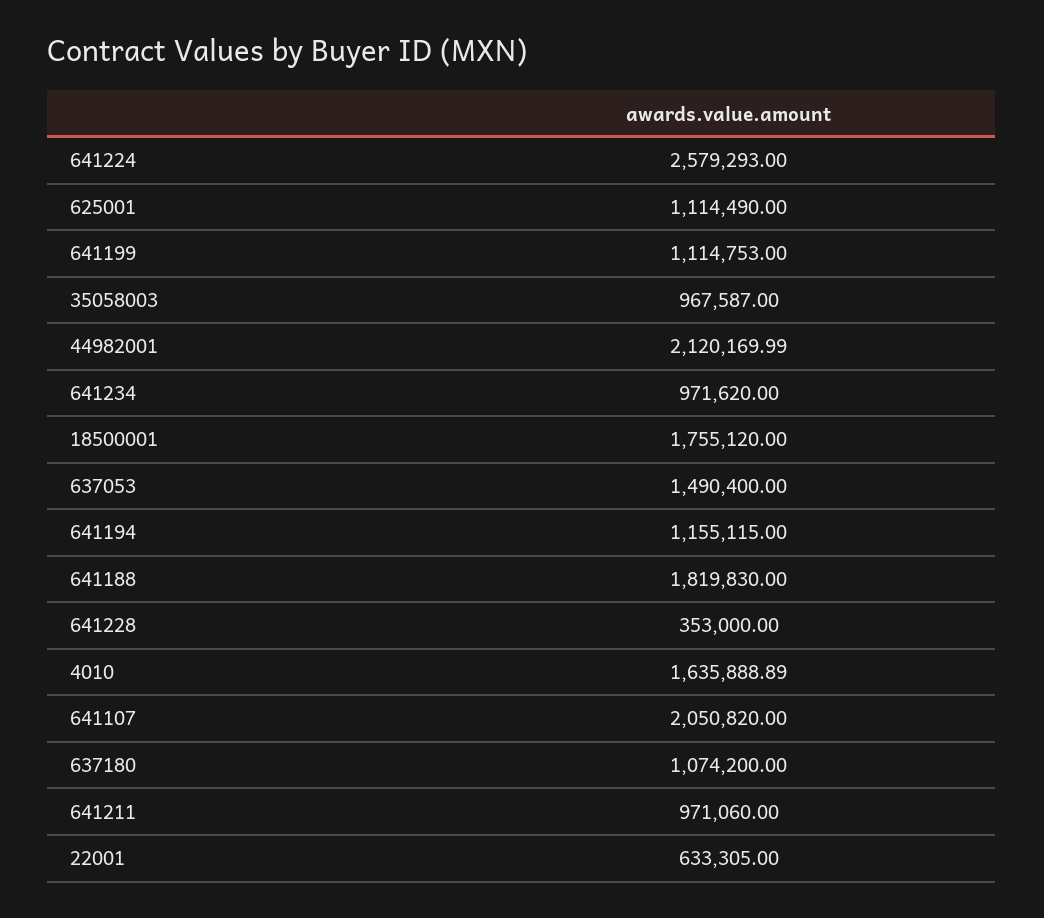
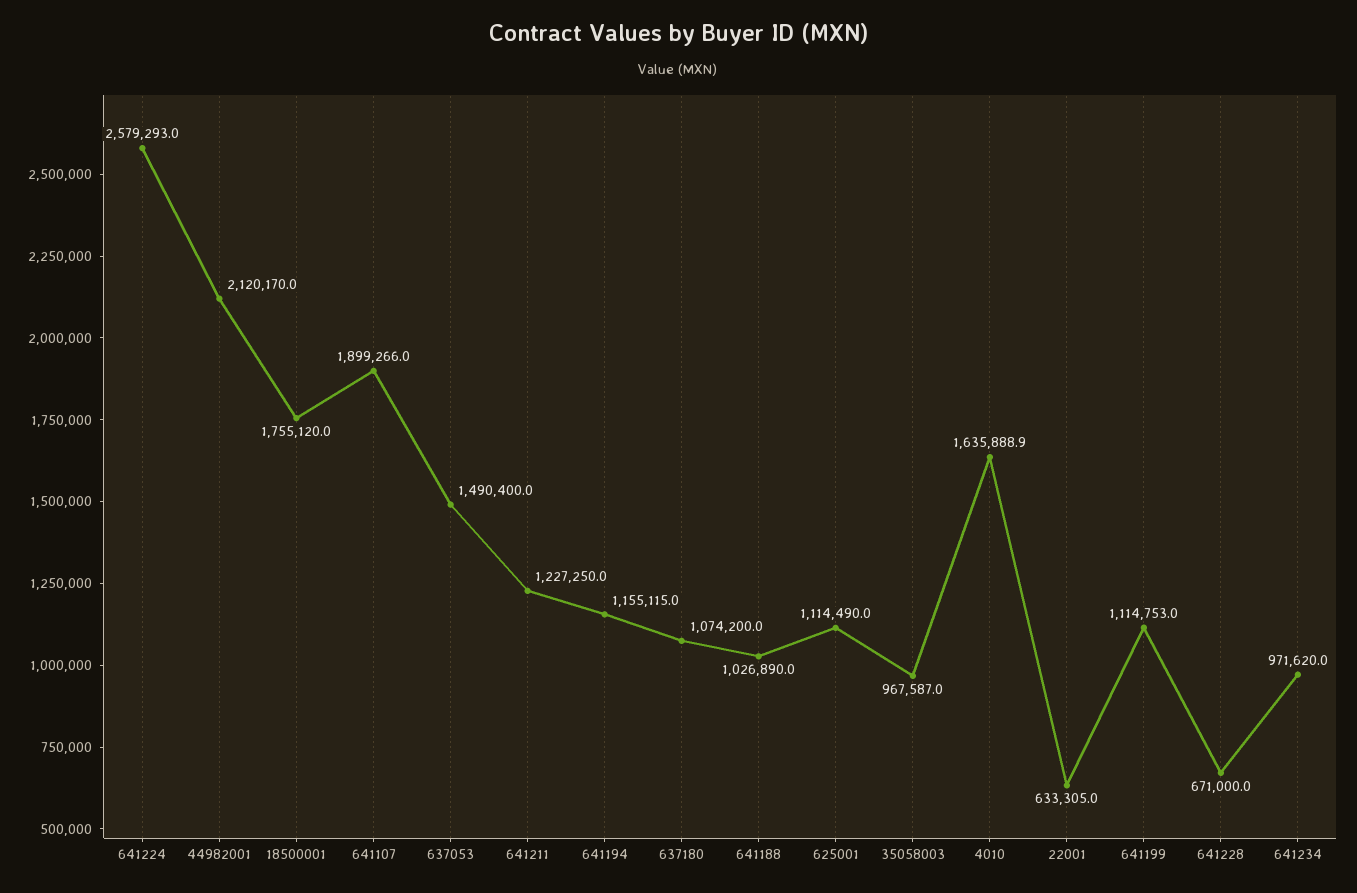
641188: 1819830 -> 1026890
641228: 353000 -> 671000
641107: 2050820 -> 1899266
641211: 971060 -> 1227250

